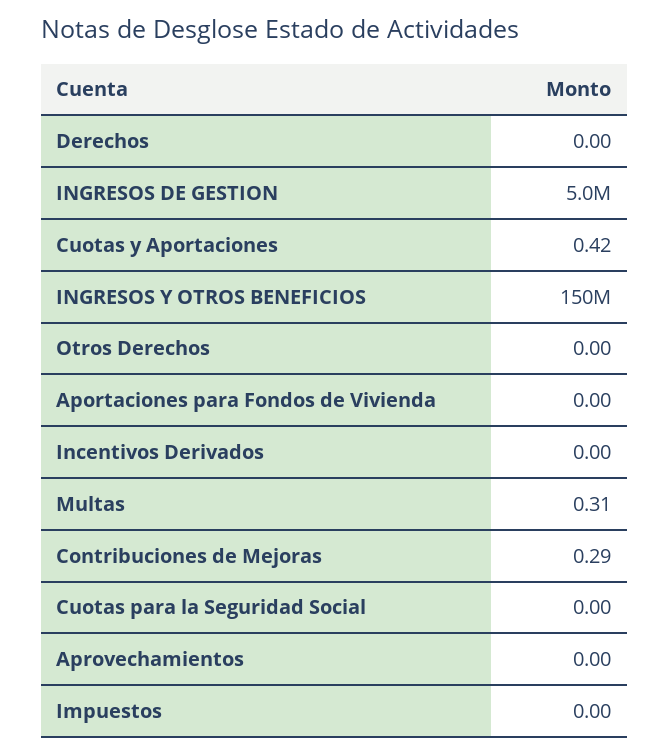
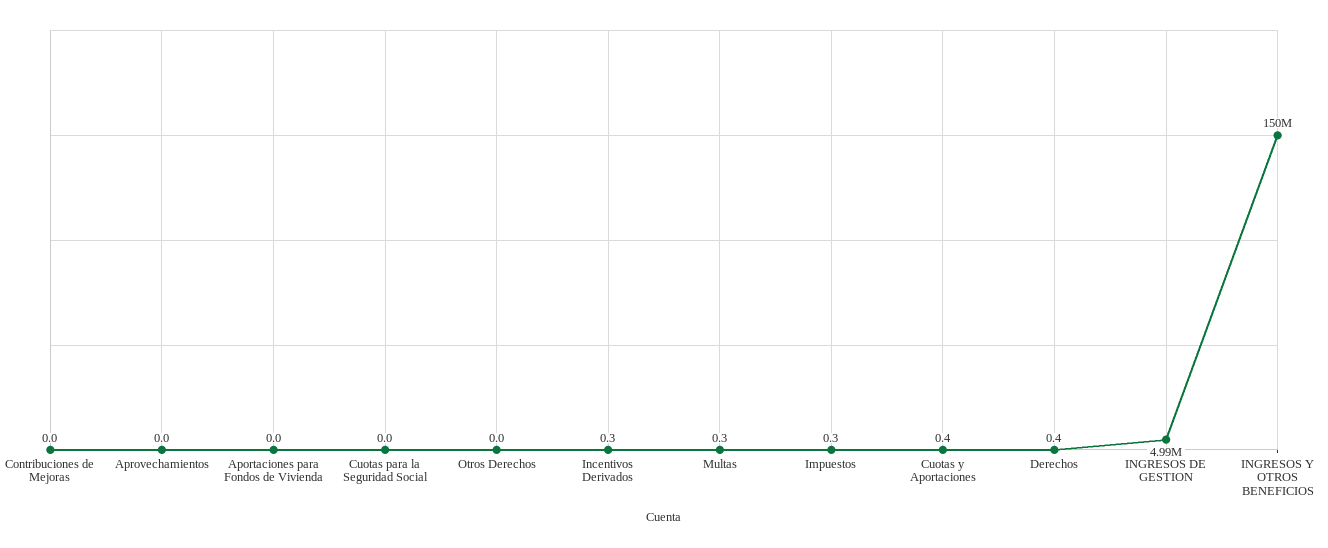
Derechos: 0 -> 0.4
Incentivos Derivados: 0 -> 0.3
Contribuciones de Mejoras: 0.29 -> 0
Impuestos: 0 -> 0.3

